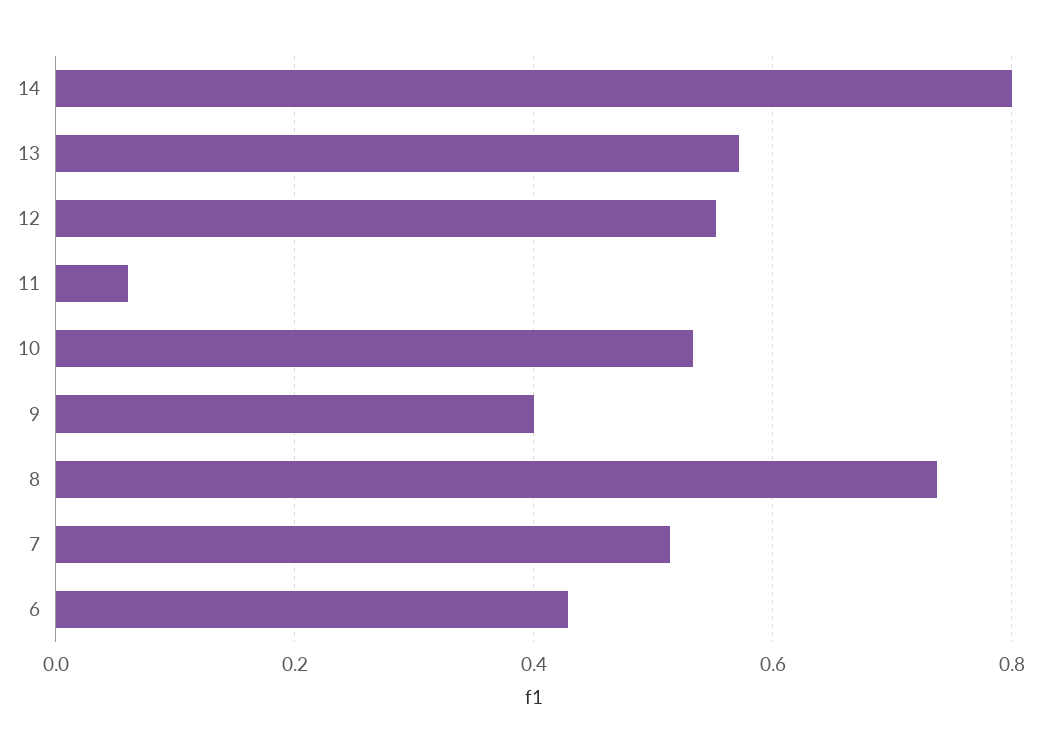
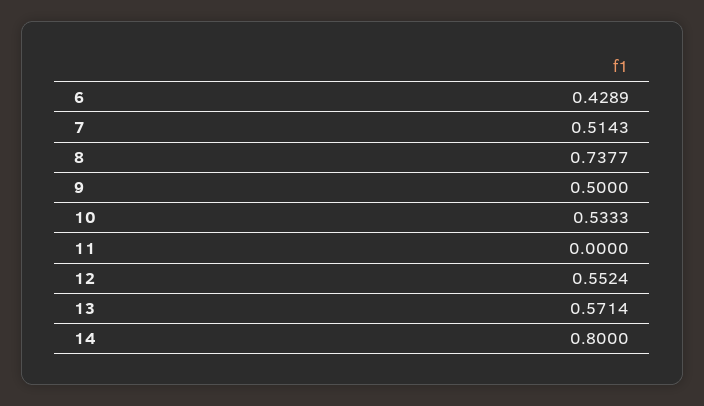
11: 0.06 -> 0
9: 0.4 -> 0.5

